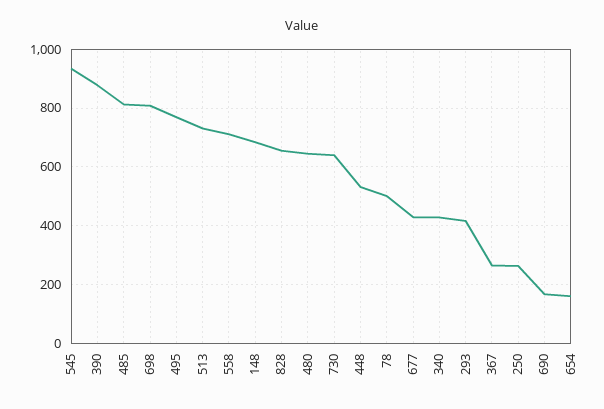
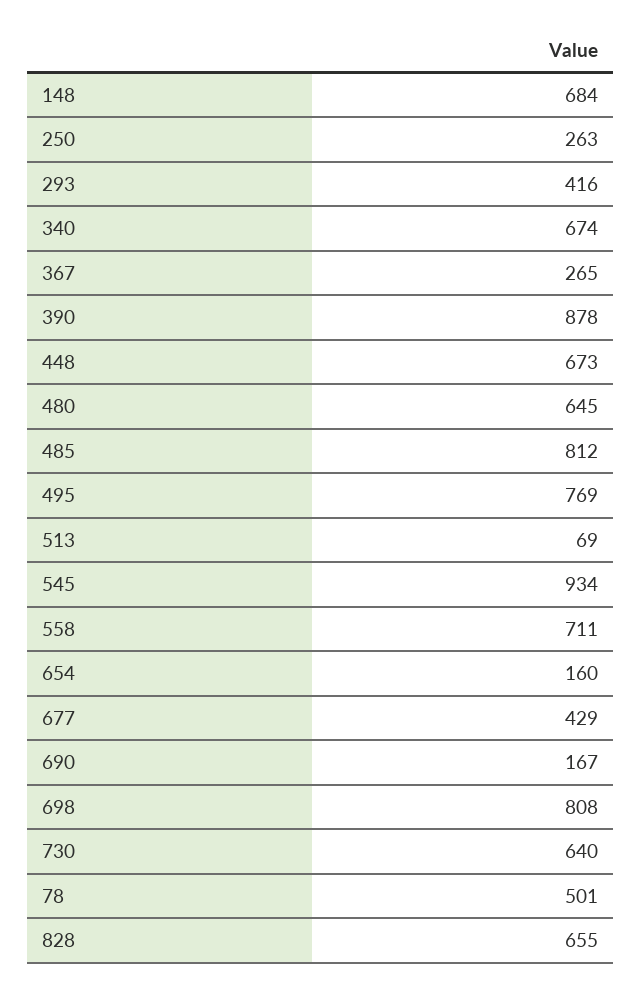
513: 725 -> 69
448: 525 -> 673
340: 425 -> 674

